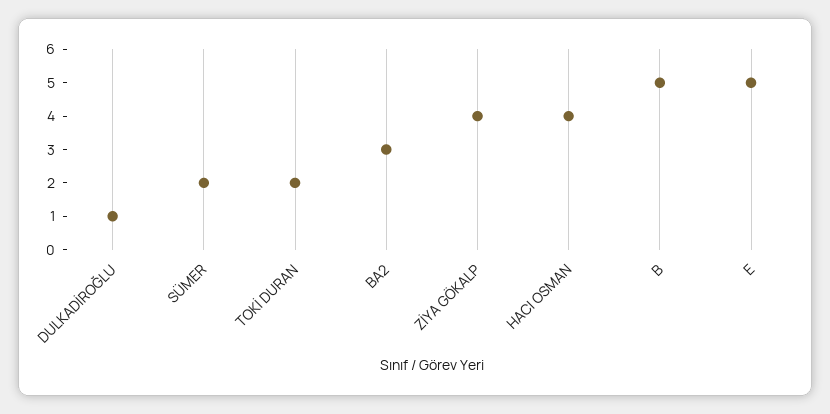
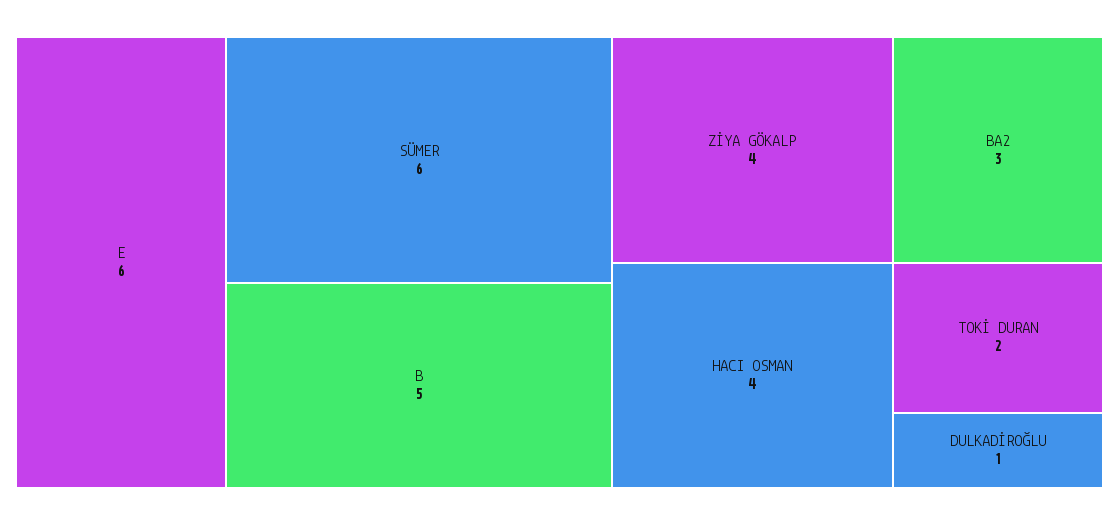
SÜMER: 2 -> 6
E: 5 -> 6

